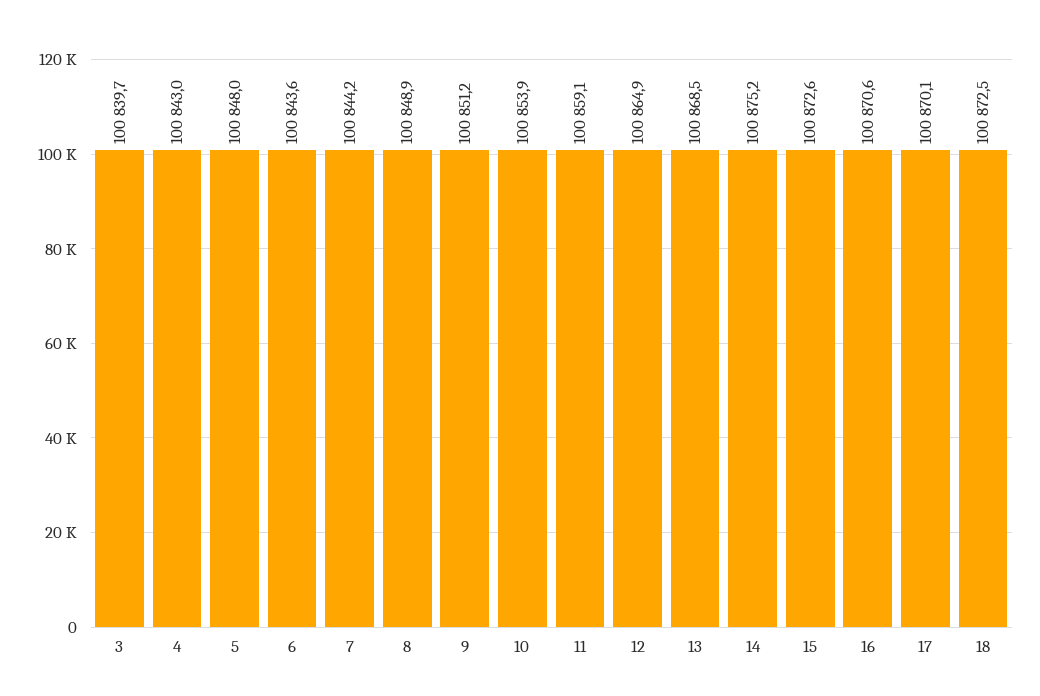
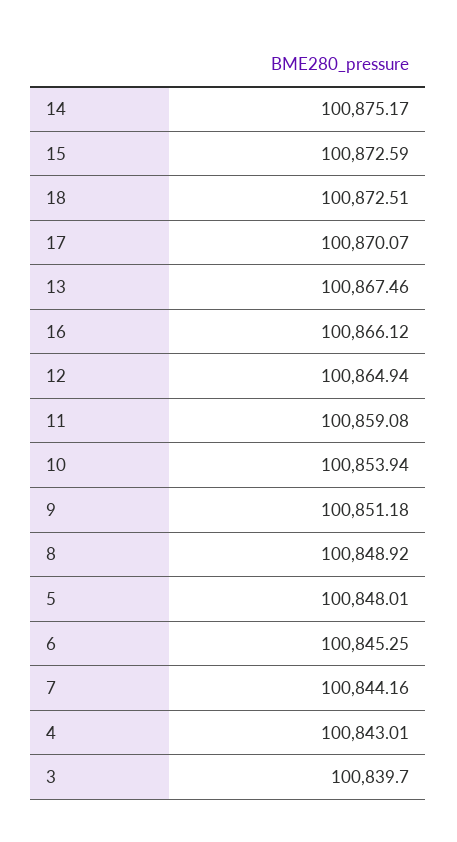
6: 100843.6 -> 100845.25
13: 100868.5 -> 100867.46
16: 100870.6 -> 100866.12

